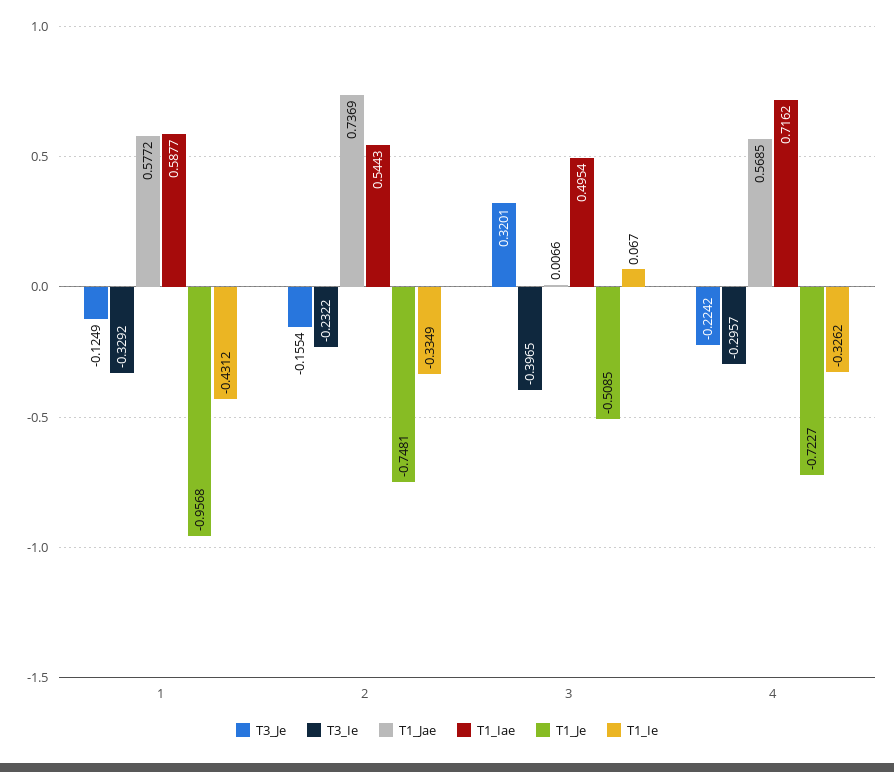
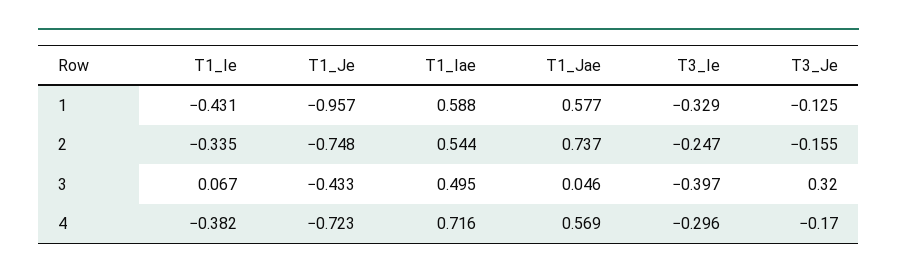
T3_Ie, 2: -0.2322 -> -0.247
T1_Jae, 3: 0.0066 -> 0.046
T1_Je, 3: -0.5085 -> -0.433
T3_Je, 4: -0.2242 -> -0.17
T1_Ie, 4: -0.3262 -> -0.382

